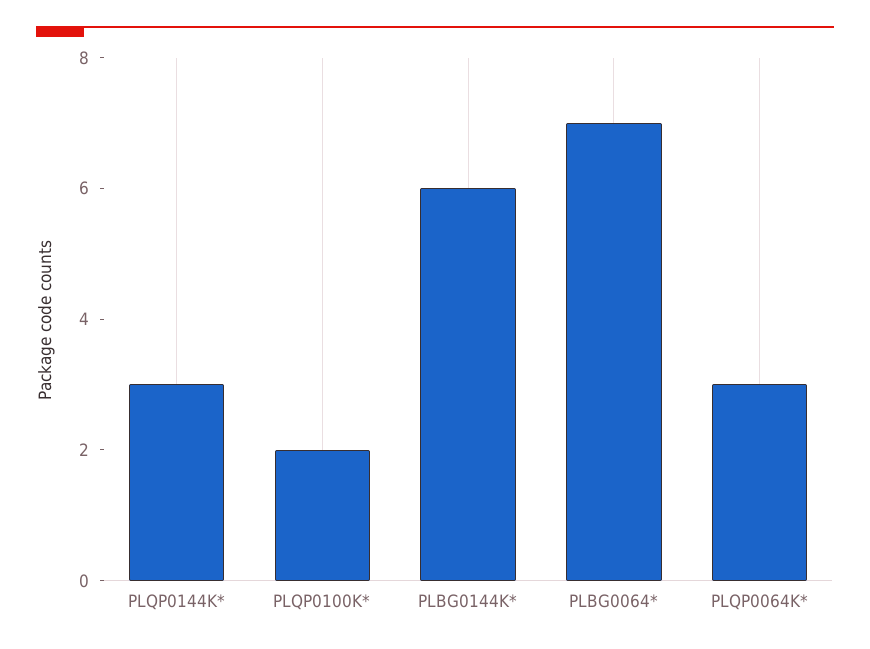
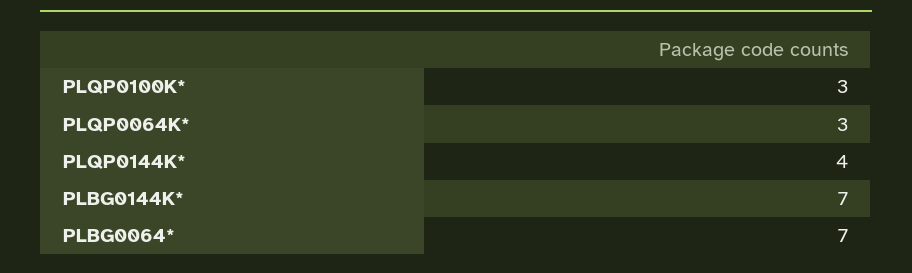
PLQP0144K*: 3 -> 4
PLQP0100K*: 2 -> 3
PLBG0144K*: 6 -> 7

